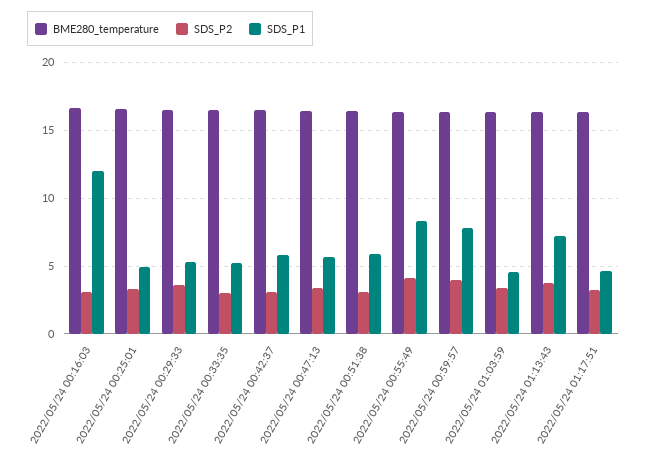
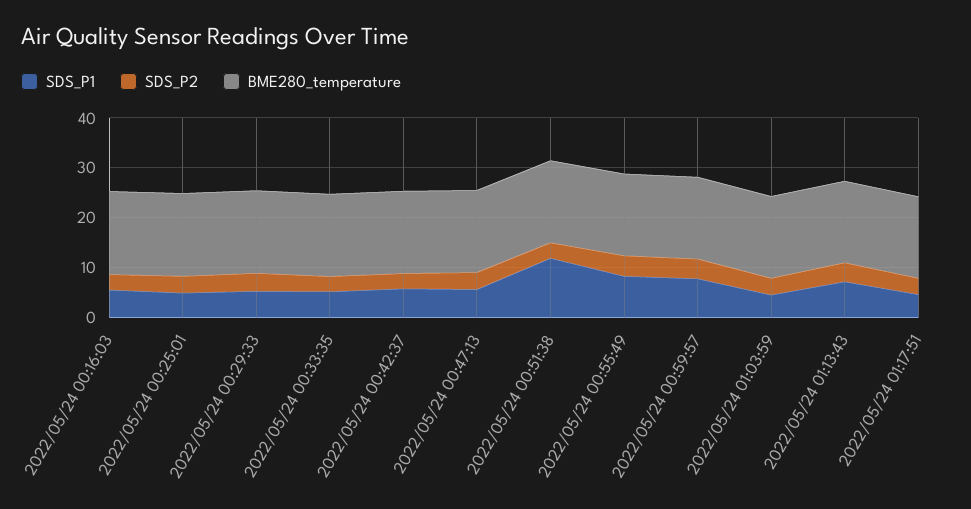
SDS_P1, 2022/05/24 00:16:03: 12 -> 6
SDS_P1, 2022/05/24 00:51:38: 6 -> 12

